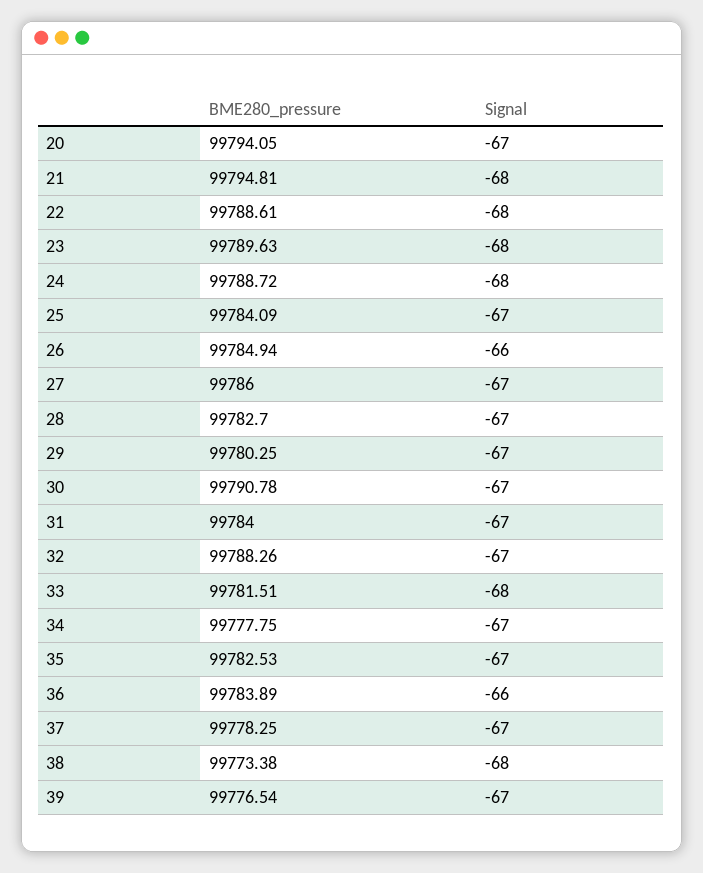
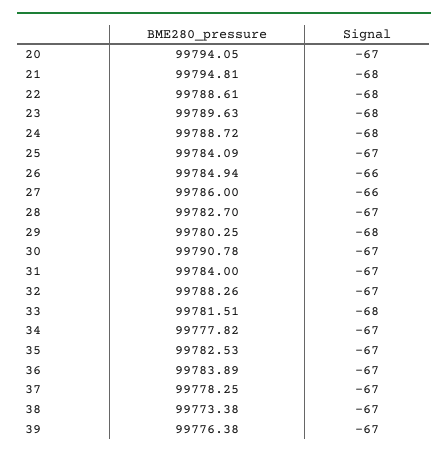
Signal, 27: -67 -> -66
Signal, 29: -67 -> -68
BME280_pressure, 34: 99777.75 -> 99777.82
Signal, 36: -66 -> -67
Signal, 38: -68 -> -67
BME280_pressure, 39: 99776.54 -> 99776.38

